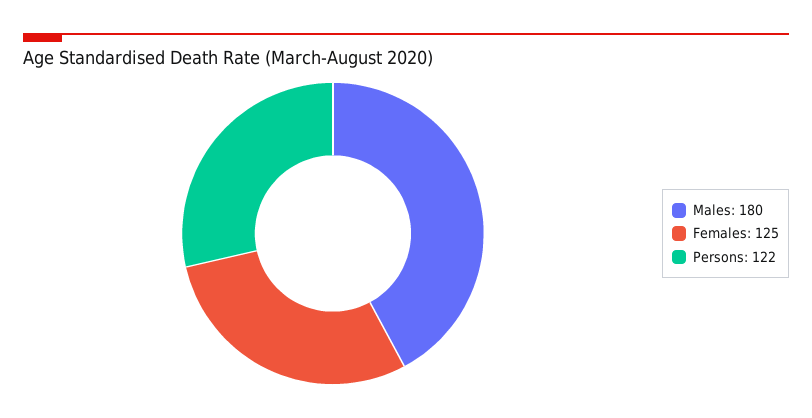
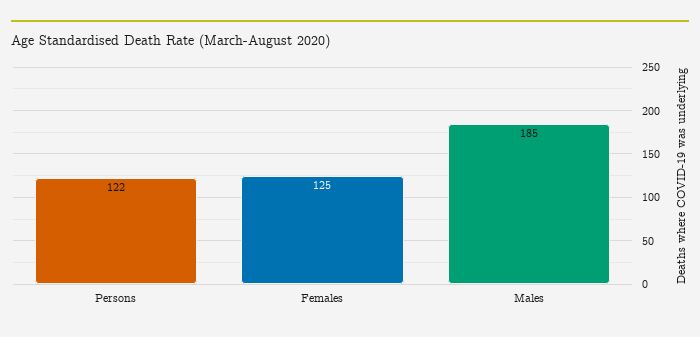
Males: 180 -> 185

